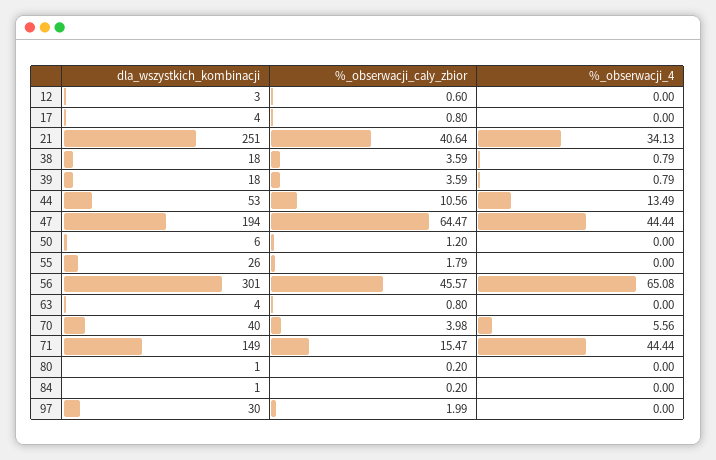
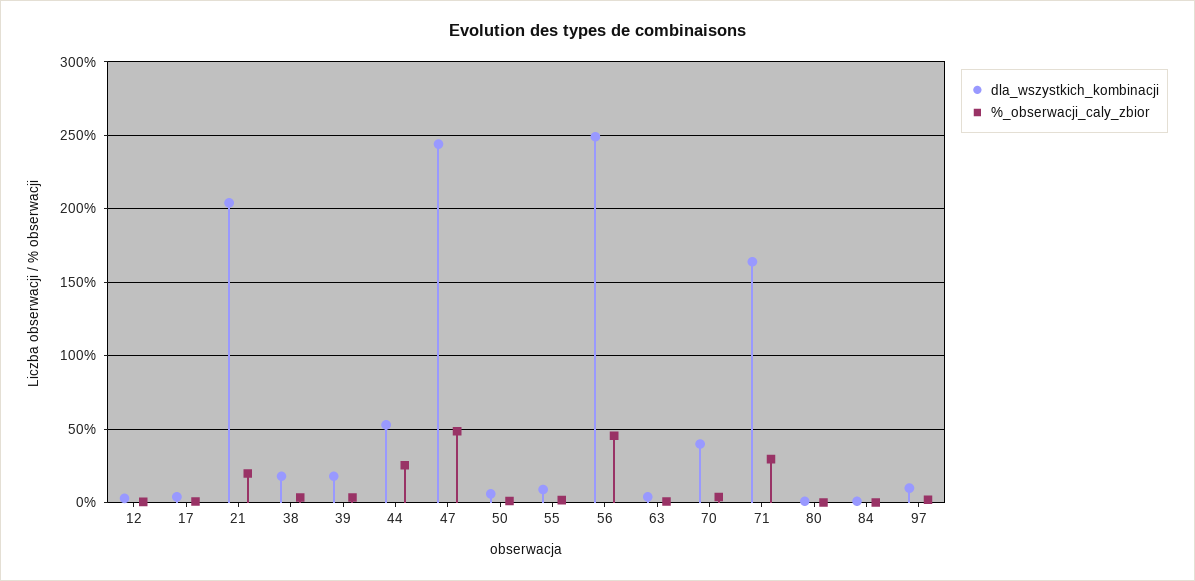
%_obserwacji_4, 12: 0 -> none
%_obserwacji_4, 17: 0 -> none
dla_wszystkich_kombinacji, 21: 251 -> 205
%_obserwacji_caly_zbior, 21: 40.64 -> 20
%_obserwacji_4, 21: 34.13 -> none
%_obserwacji_4, 38: 0.79 -> none
%_obserwacji_4, 39: 0.79 -> none
%_obserwacji_caly_zbior, 44: 10.56 -> 25
%_obserwacji_4, 44: 13.49 -> none
dla_wszystkich_kombinacji, 47: 194 -> 245
%_obserwacji_caly_zbior, 47: 64.47 -> 50
%_obserwacji_4, 47: 44.44 -> none
%_obserwacji_4, 50: 0 -> none
dla_wszystkich_kombinacji, 55: 26 -> 10
%_obserwacji_4, 55: 0 -> none
dla_wszystkich_kombinacji, 56: 301 -> 250
%_obserwacji_4, 56: 65.08 -> none
%_obserwacji_4, 63: 0 -> none
%_obserwacji_4, 70: 5.56 -> none
dla_wszystkich_kombinacji, 71: 149 -> 165
%_obserwacji_caly_zbior, 71: 15.47 -> 30
%_obserwacji_4, 71: 44.44 -> none
%_obserwacji_4, 80: 0 -> none
%_obserwacji_4, 84: 0 -> none
dla_wszystkich_kombinacji, 97: 30 -> 10
%_obserwacji_4, 97: 0 -> none

